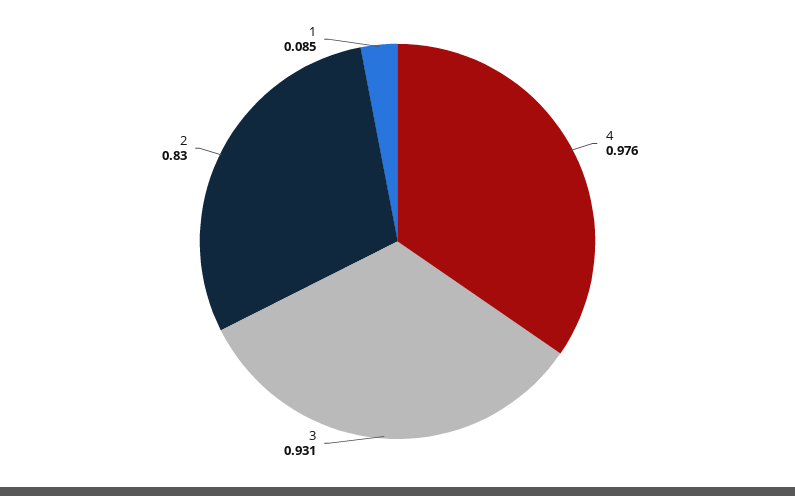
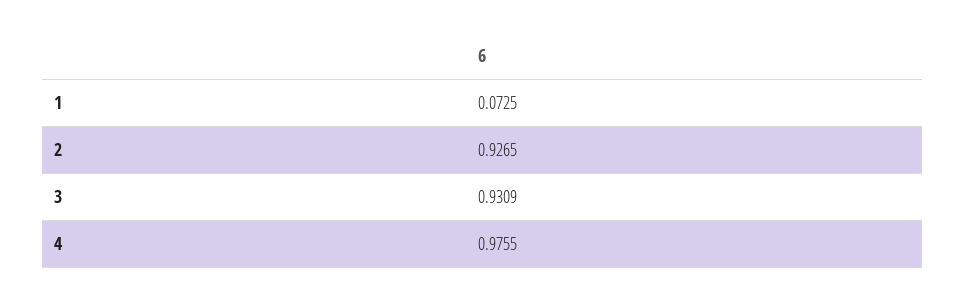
2: 0.83 -> 0.9265
1: 0.085 -> 0.0725

